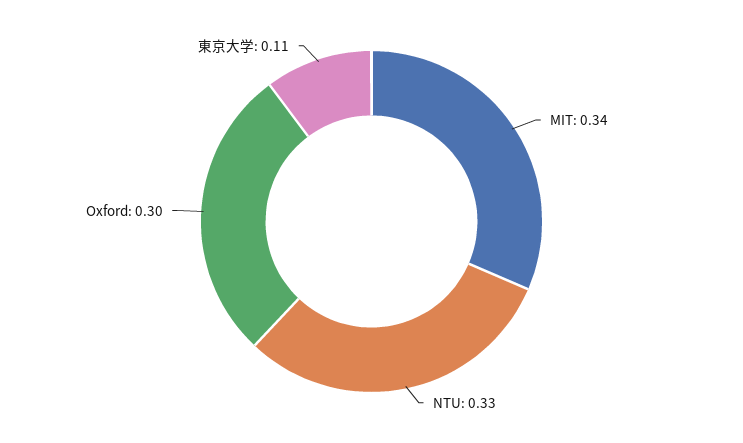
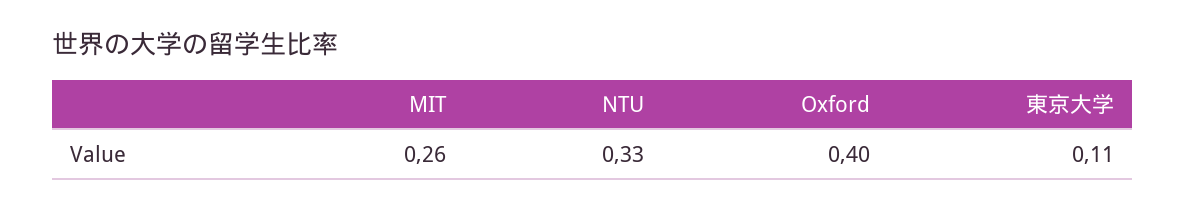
MIT: 0.34 -> 0.26
Oxford: 0.3 -> 0.4

